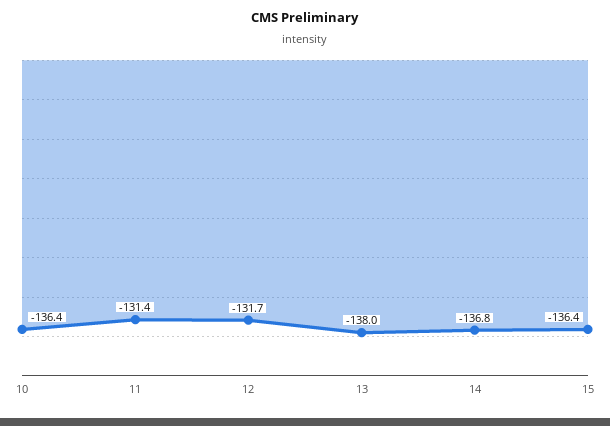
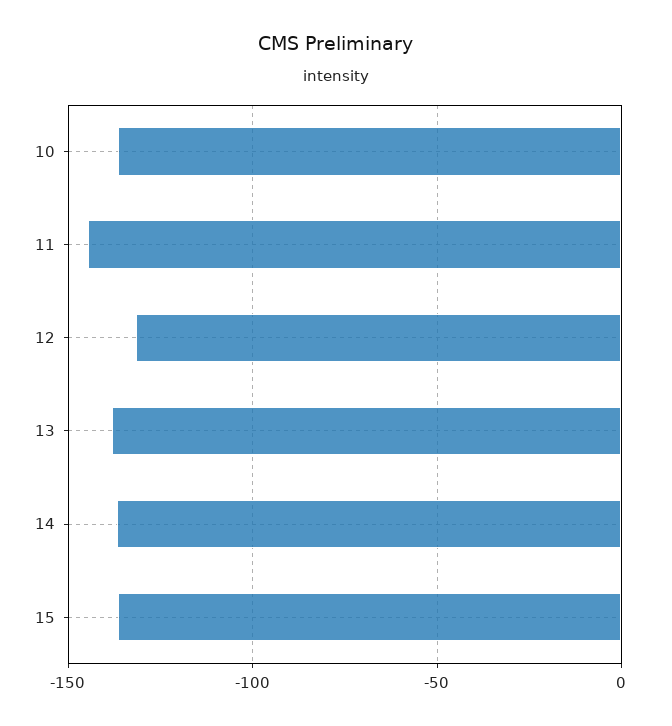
11: -131.4 -> -145

